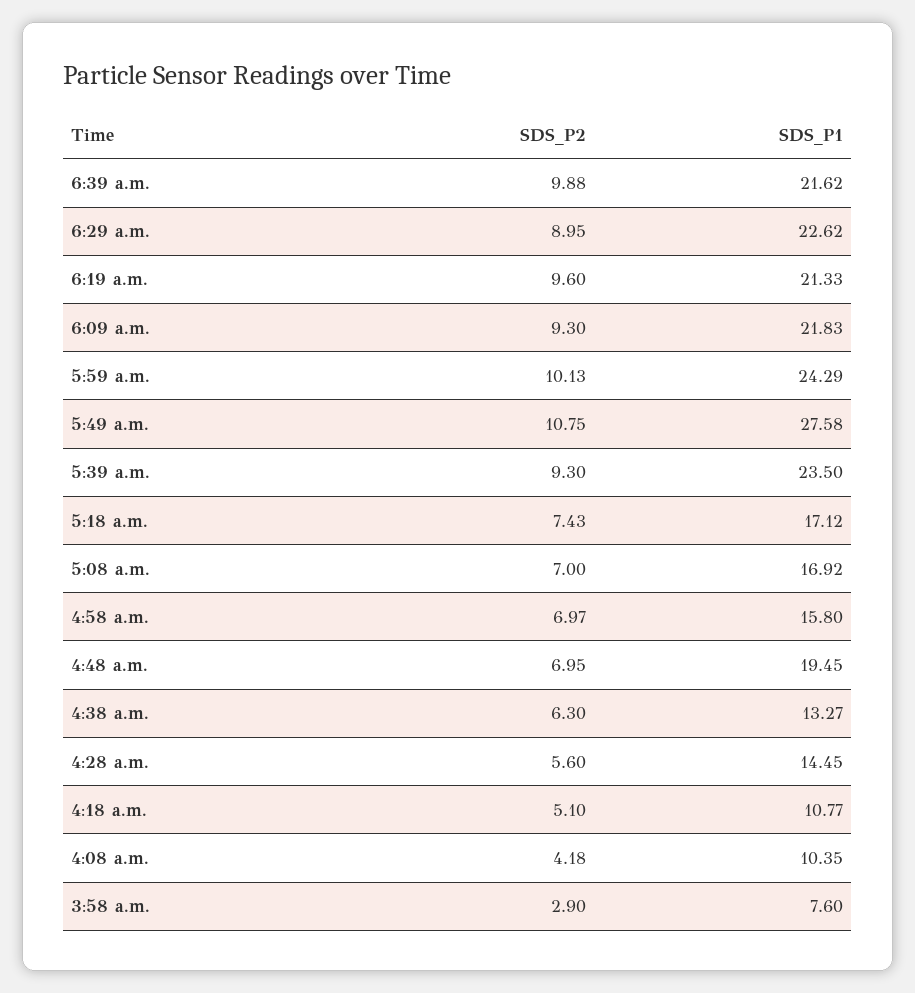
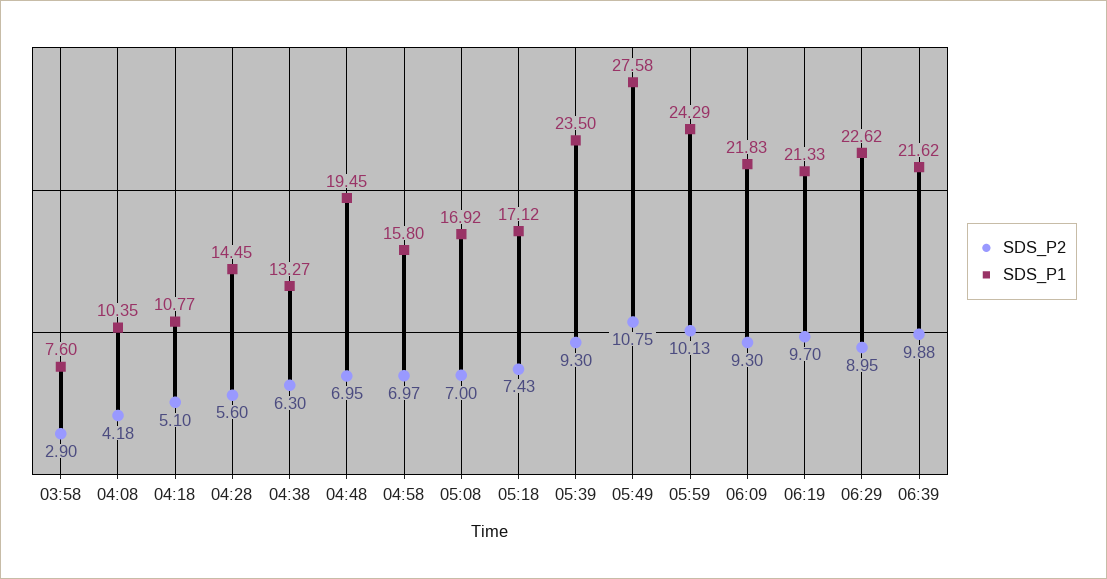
SDS_P2, 6:19 a.m.: 9.6 -> 9.7

